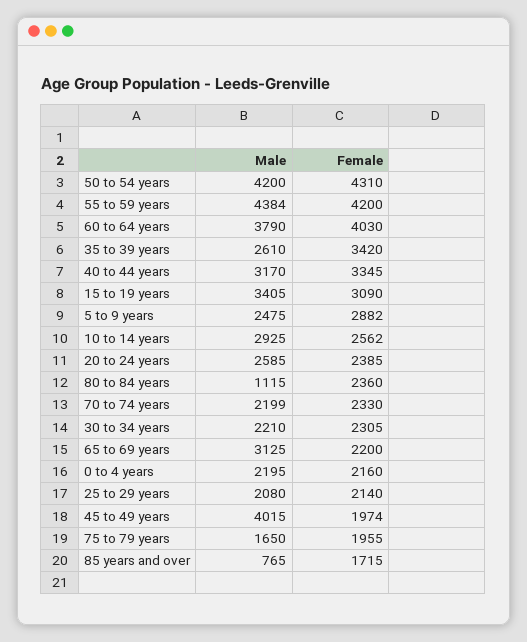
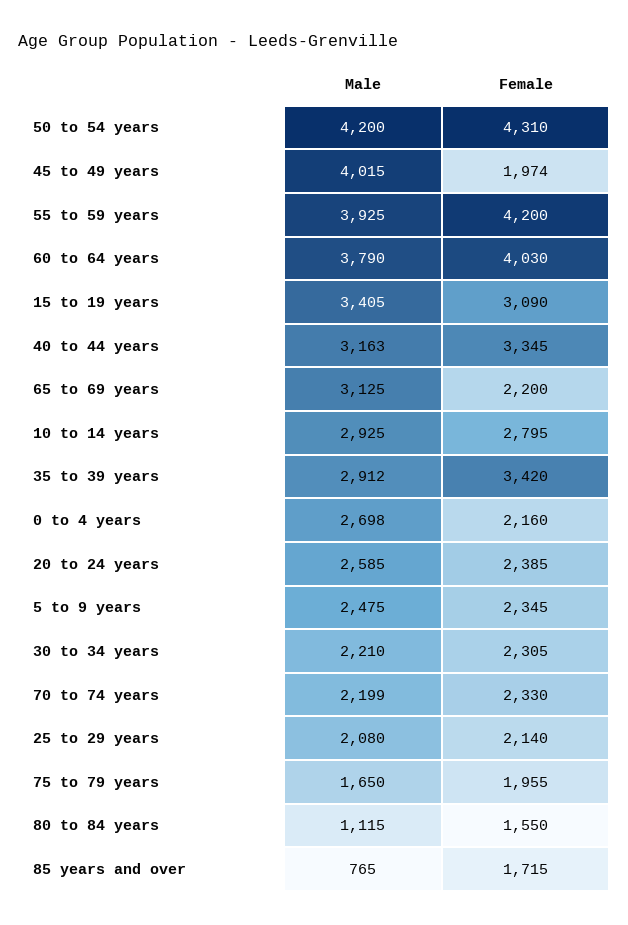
Male, 55 to 59 years: 4384 -> 3925
Male, 35 to 39 years: 2610 -> 2912
Male, 40 to 44 years: 3170 -> 3163
Female, 5 to 9 years: 2882 -> 2345
Female, 10 to 14 years: 2562 -> 2795
Female, 80 to 84 years: 2360 -> 1550
Male, 0 to 4 years: 2195 -> 2698

